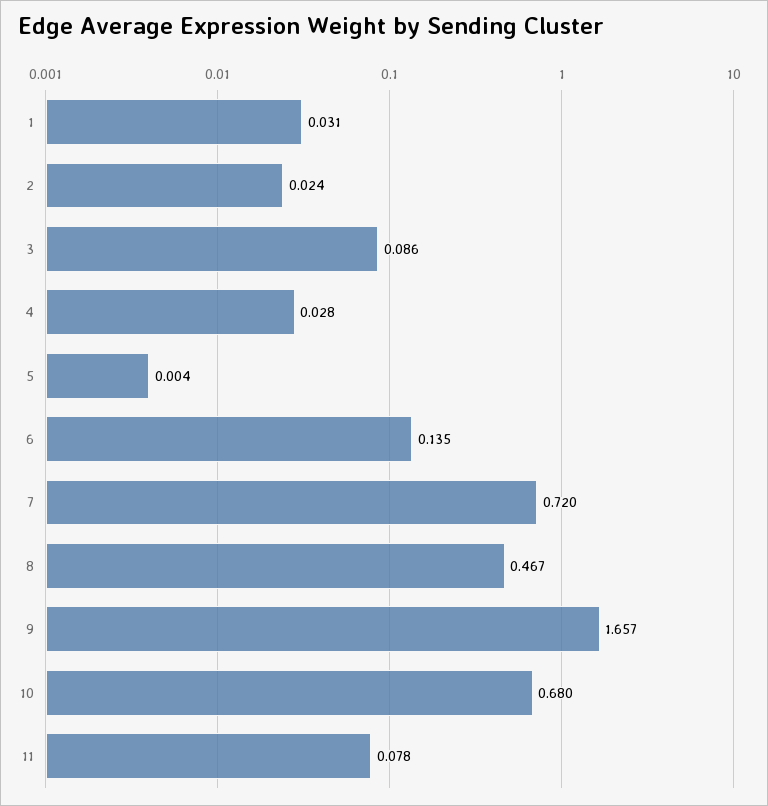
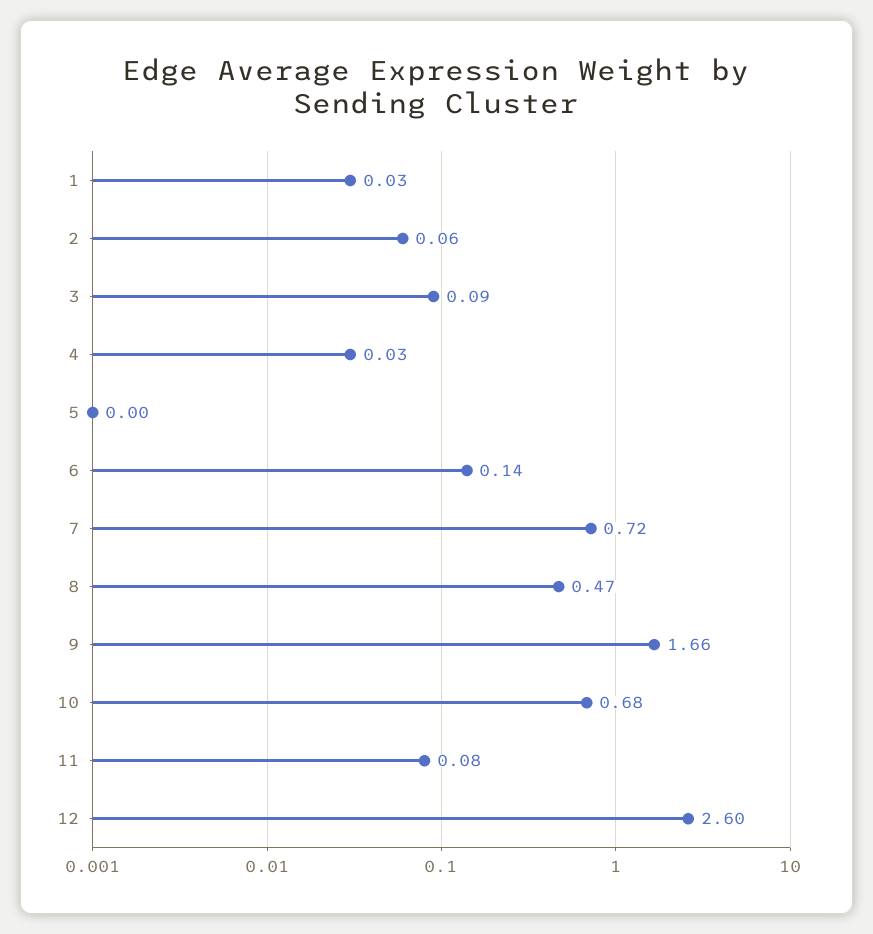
2: 0.024 -> 0.06
12: none -> 2.6

